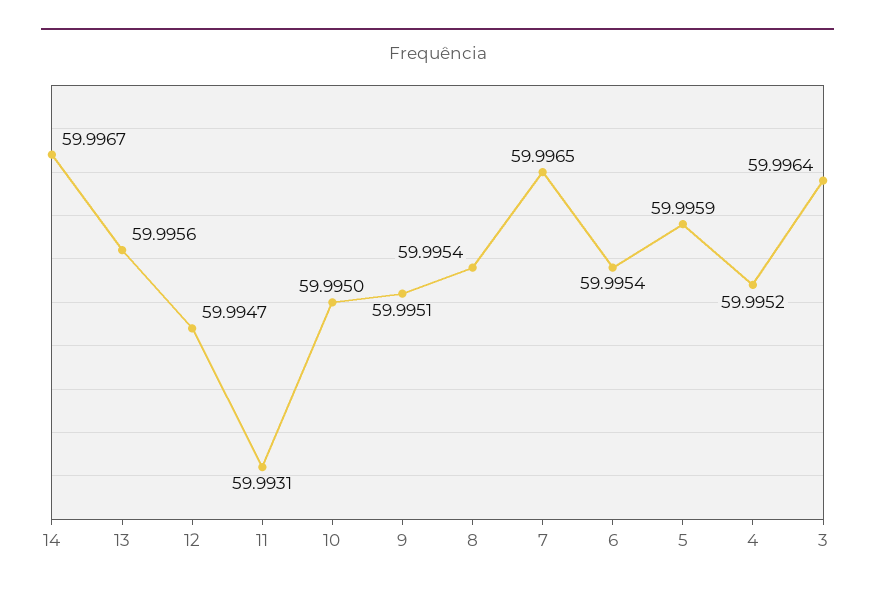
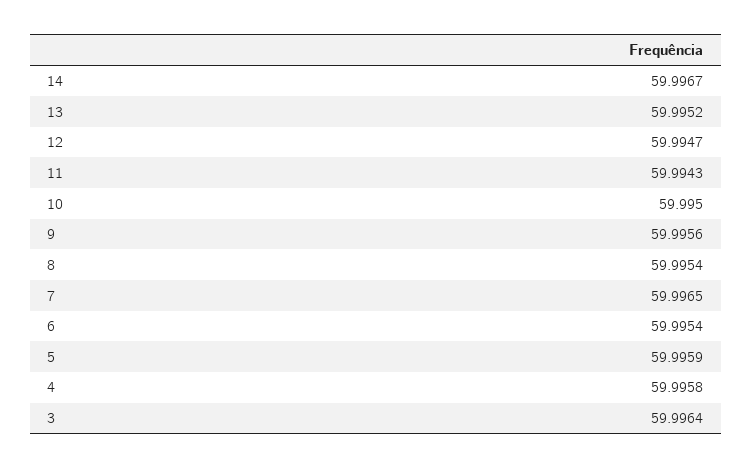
13: 59.9956 -> 59.9952
11: 59.9931 -> 59.9943
9: 59.9951 -> 59.9956
4: 59.9952 -> 59.9958

